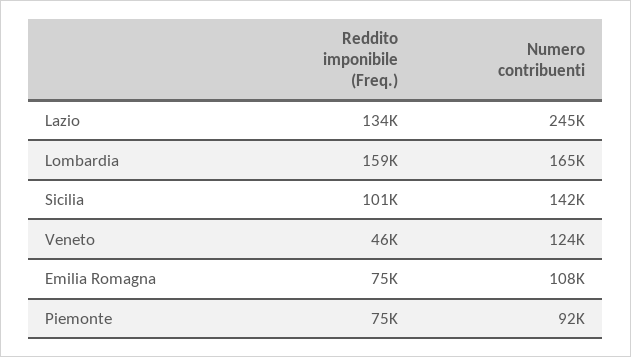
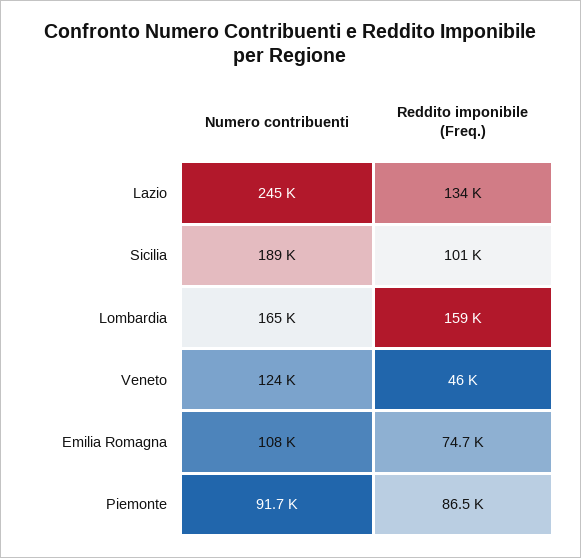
Numero contribuenti, Sicilia: 142000 -> 189000
Reddito imponibile (Freq.), Piemonte: 75000 -> 86500

